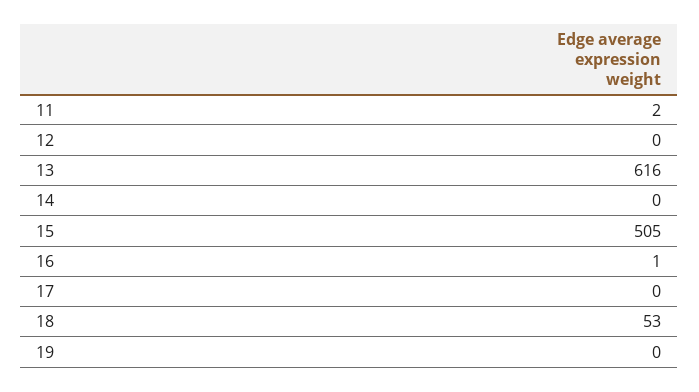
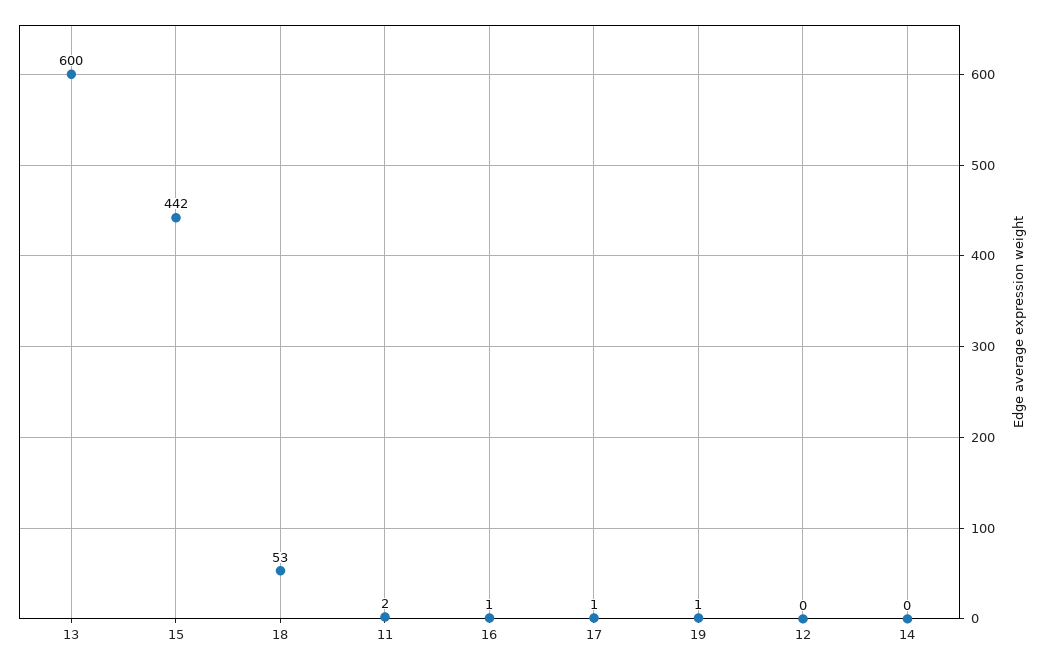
13: 616 -> 600
15: 505 -> 442
17: 0 -> 1
19: 0 -> 1

